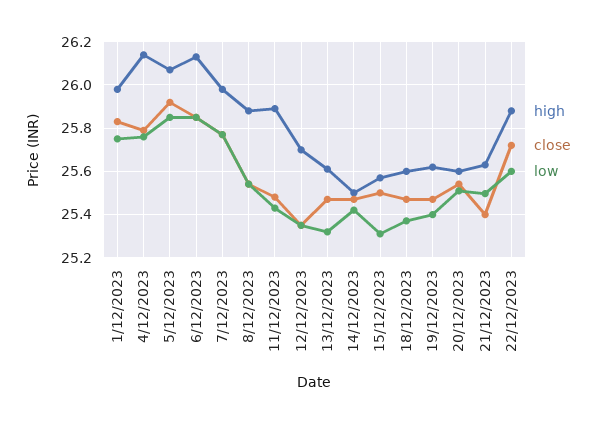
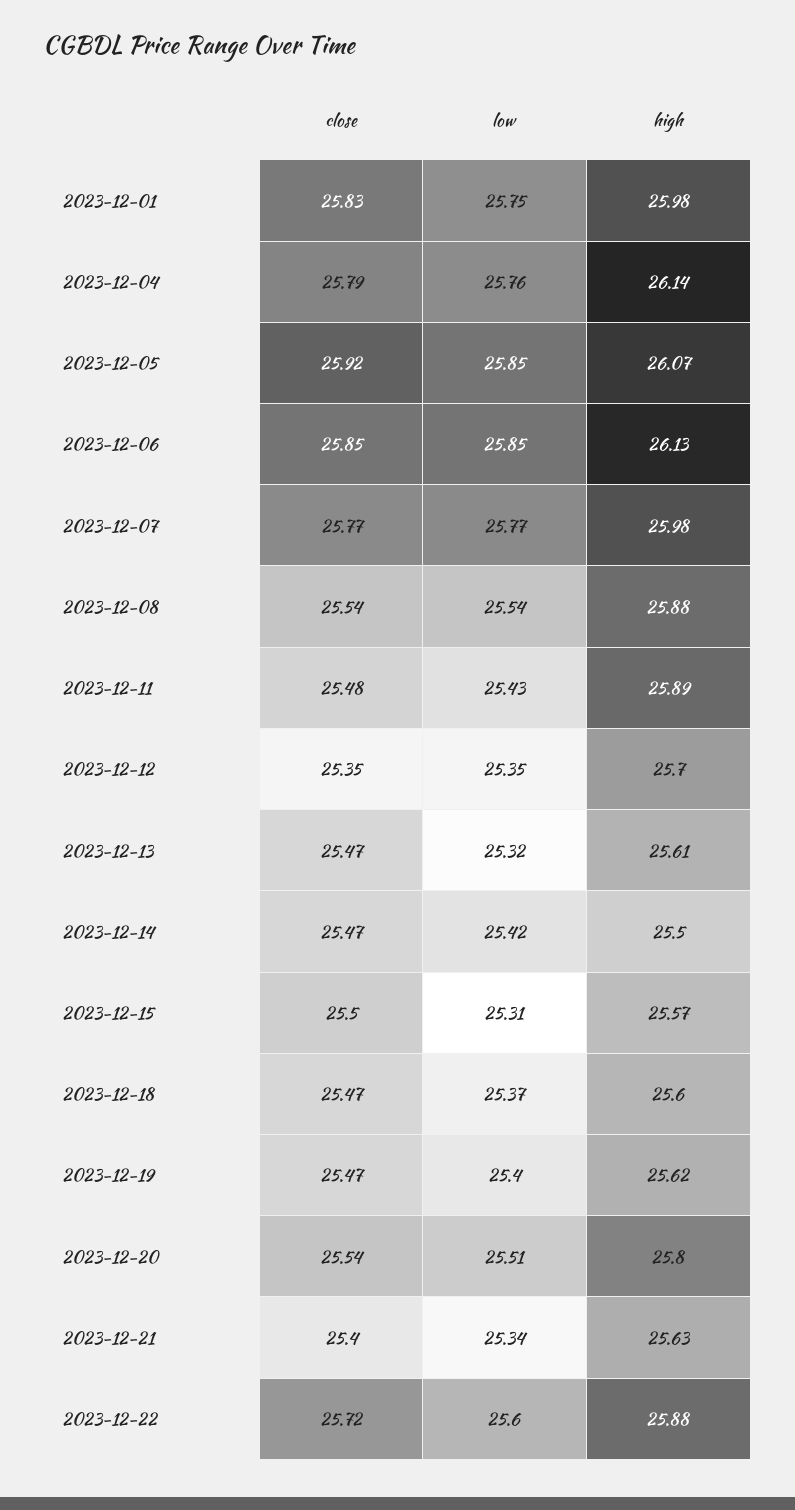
high, 20/12/2023: 25.6 -> 25.8
low, 21/12/2023: 25.5 -> 25.34

